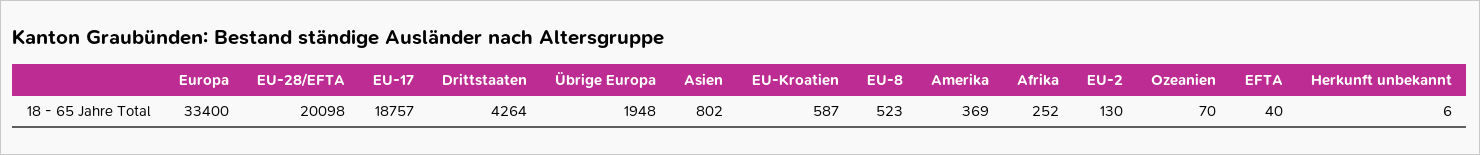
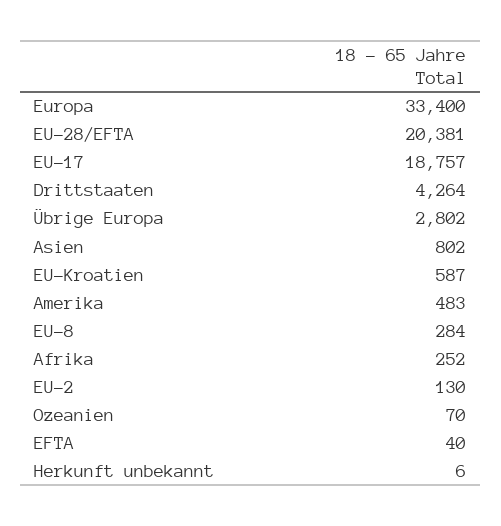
EU-28/EFTA: 20098 -> 20381
Übrige Europa: 1948 -> 2802
EU-8: 523 -> 284
Amerika: 369 -> 483

